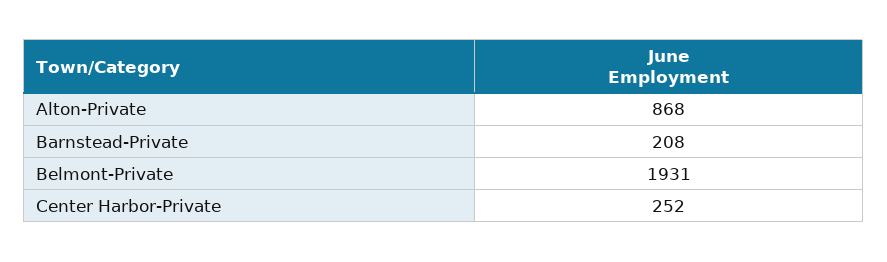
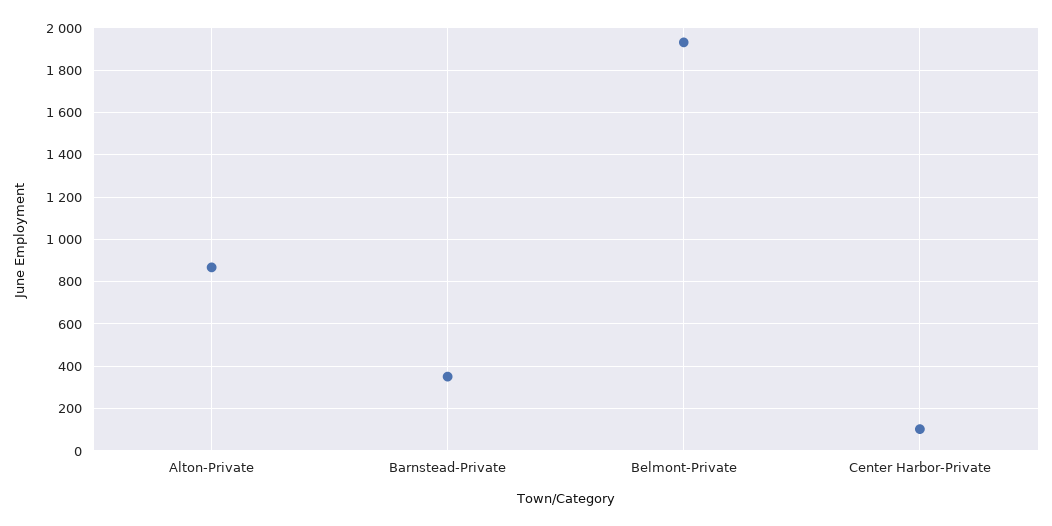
Barnstead-Private: 208 -> 350
Center Harbor-Private: 252 -> 100

